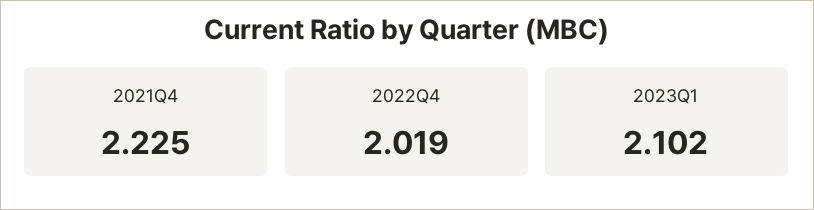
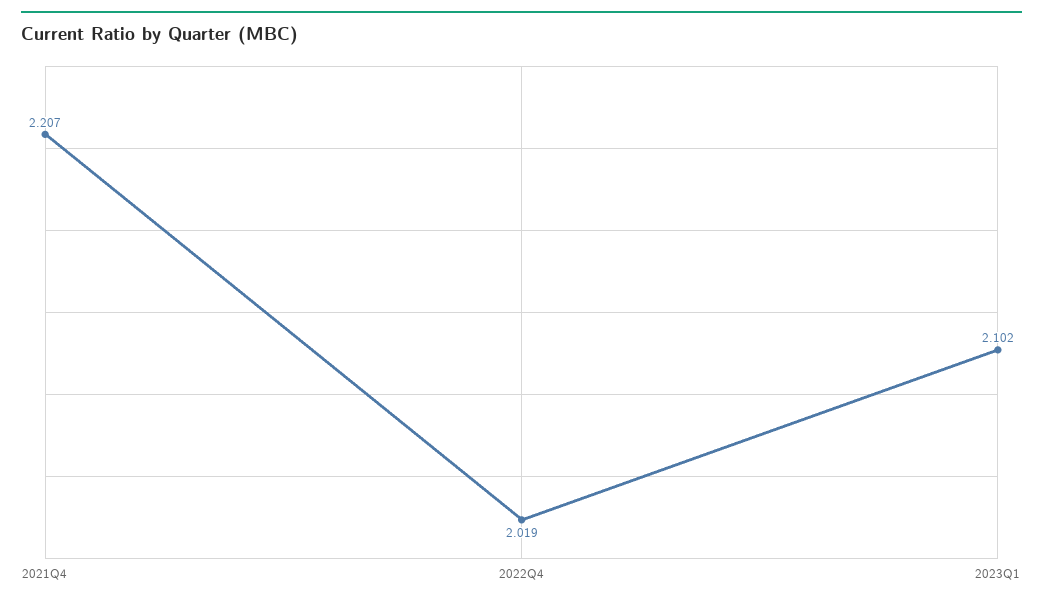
2021Q4: 2.225 -> 2.207

